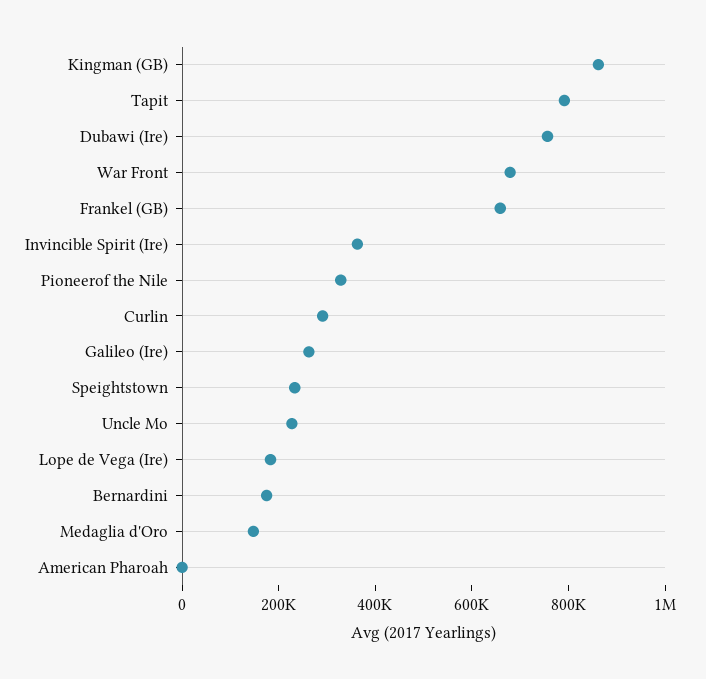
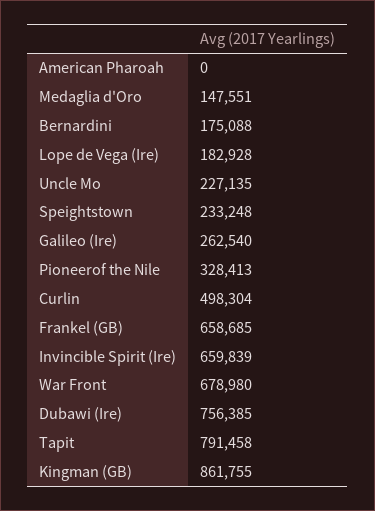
Invincible Spirit (Ire): 350000 -> 659839
Curlin: 300000 -> 498304

